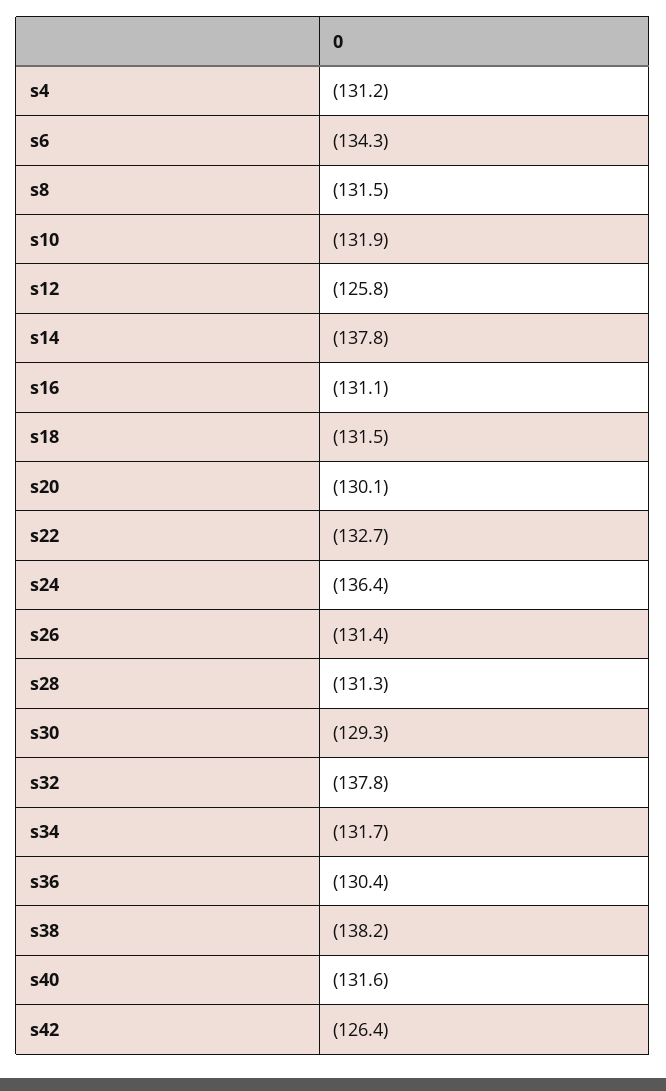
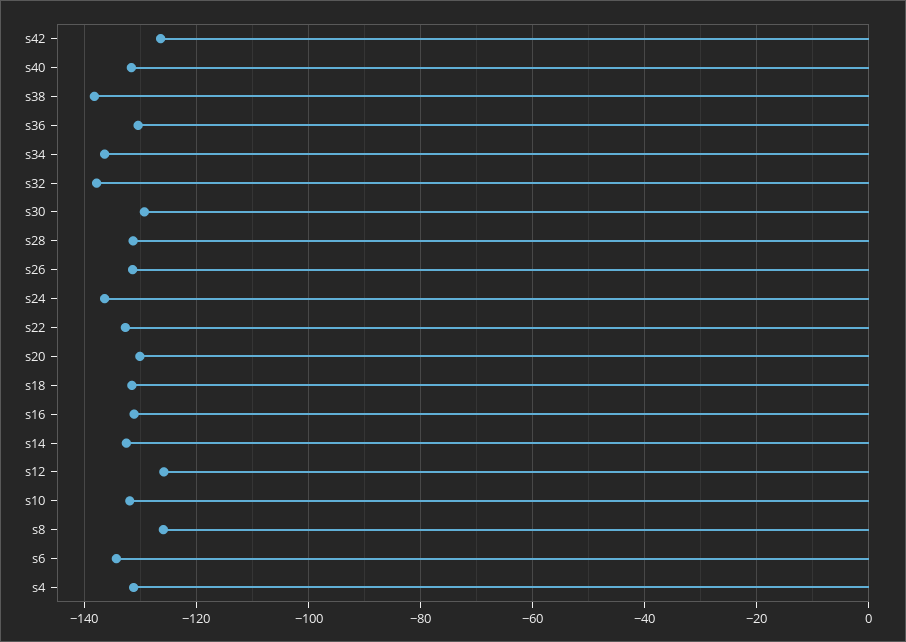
s8: -131.5 -> -126
s14: -137.8 -> -132
s34: -131.7 -> -136

